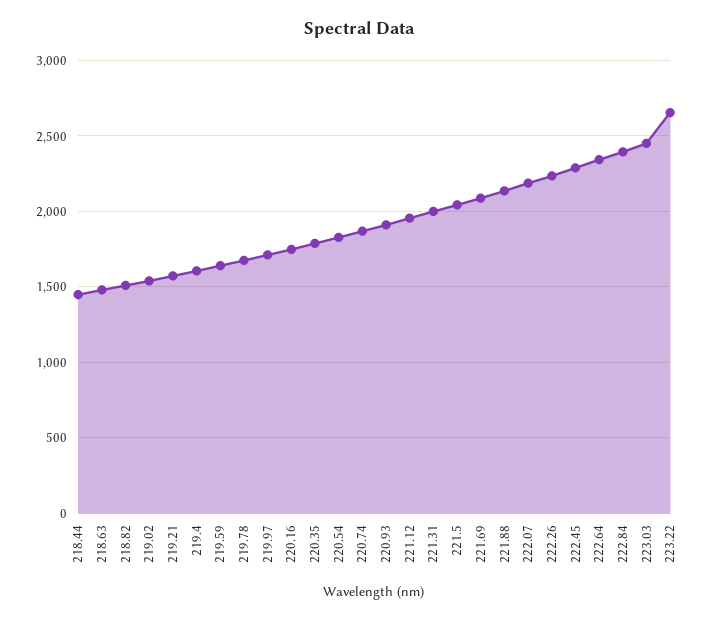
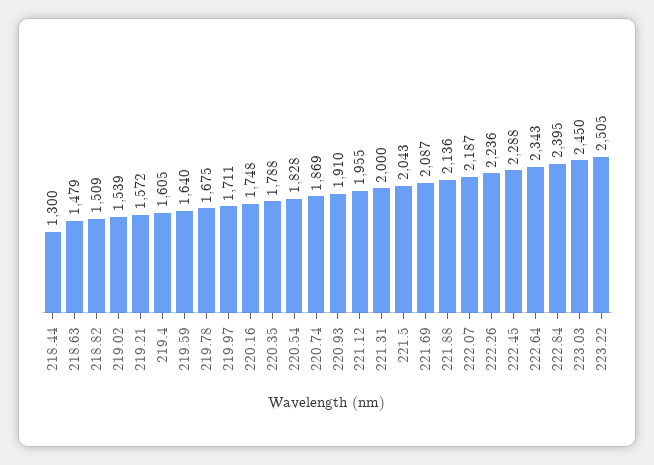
218.44: 1450 -> 1300
223.22: 2650 -> 2505

